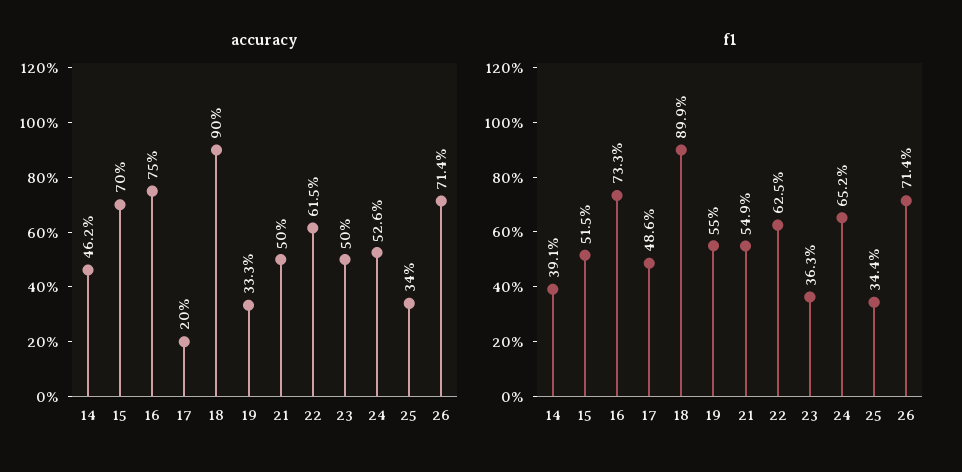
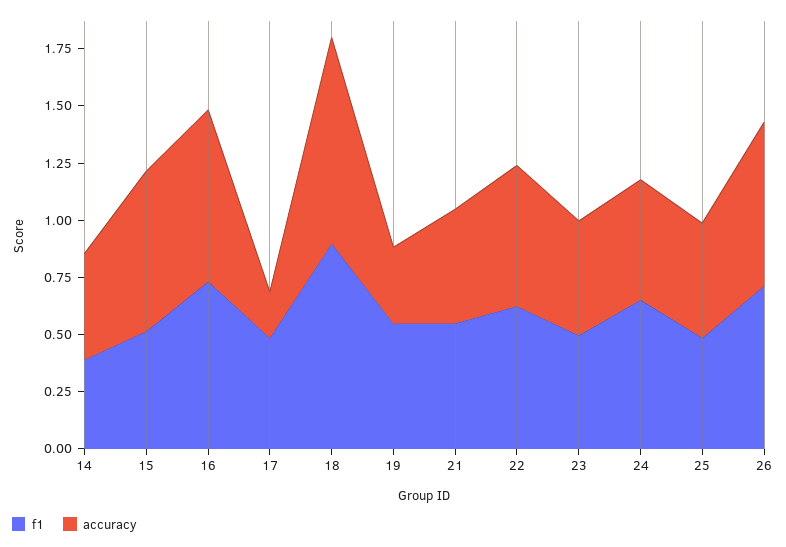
accuracy, 25: 0.34 -> 0.5
f1, 23: 0.363 -> 0.5
f1, 25: 0.344 -> 0.5

